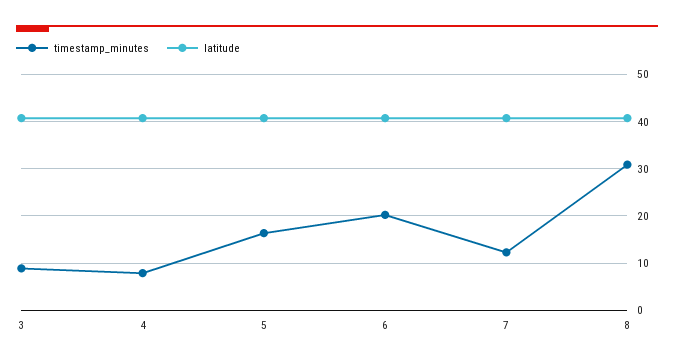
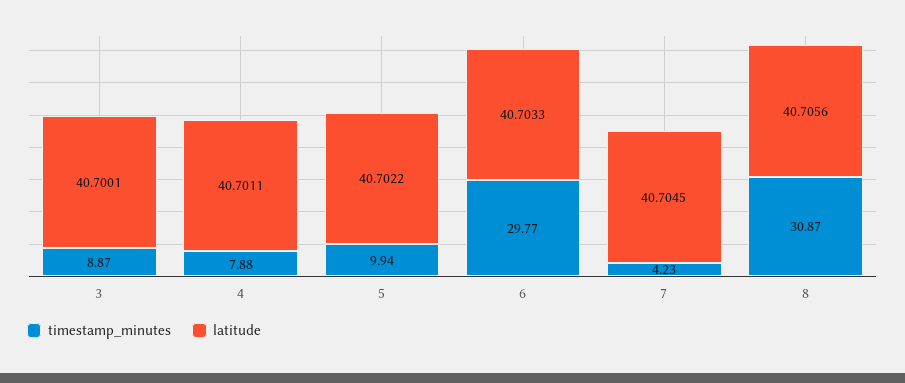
timestamp_minutes, 5: 16 -> 9.94
timestamp_minutes, 6: 20 -> 29.77
timestamp_minutes, 7: 12 -> 4.23

